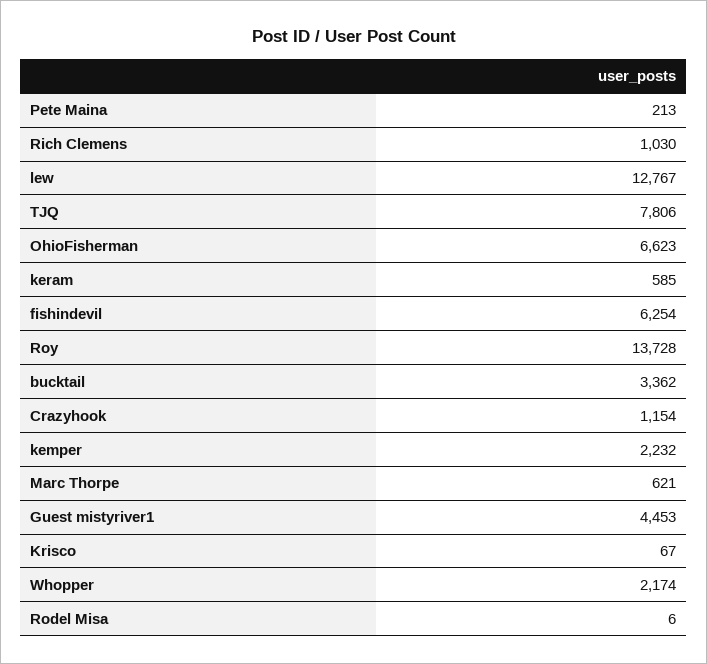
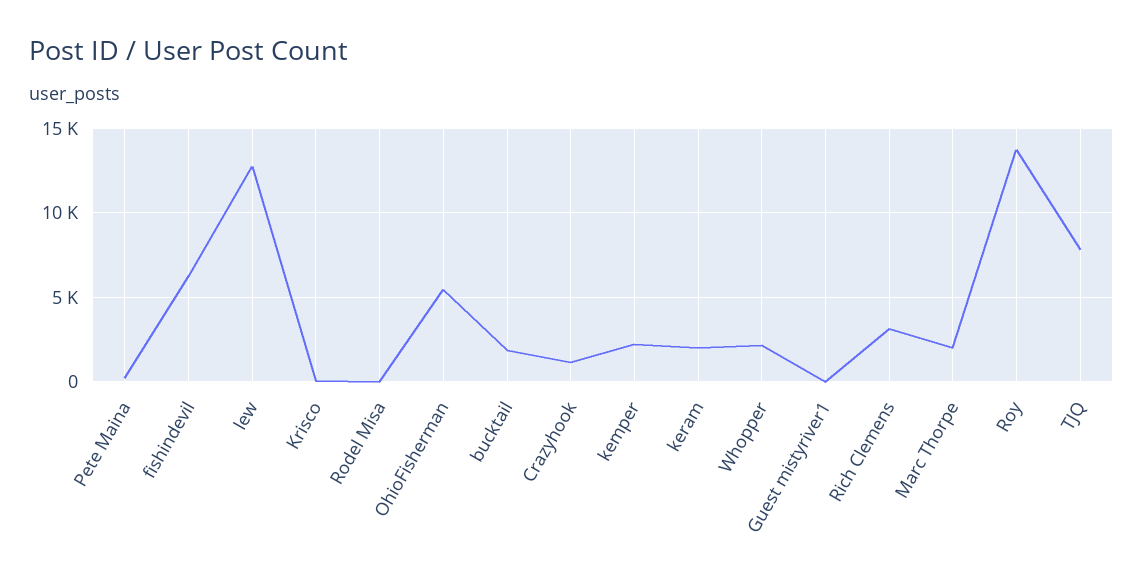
Rich Clemens: 1030 -> 3000
OhioFisherman: 6623 -> 5500
keram: 585 -> 2000
bucktail: 3362 -> 2000
Marc Thorpe: 621 -> 2000
Guest mistyriver1: 4453 -> 0

